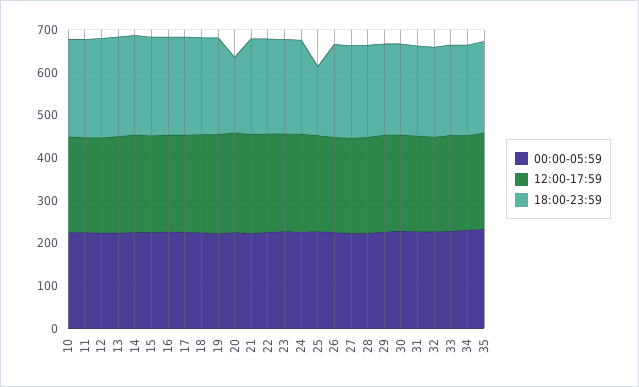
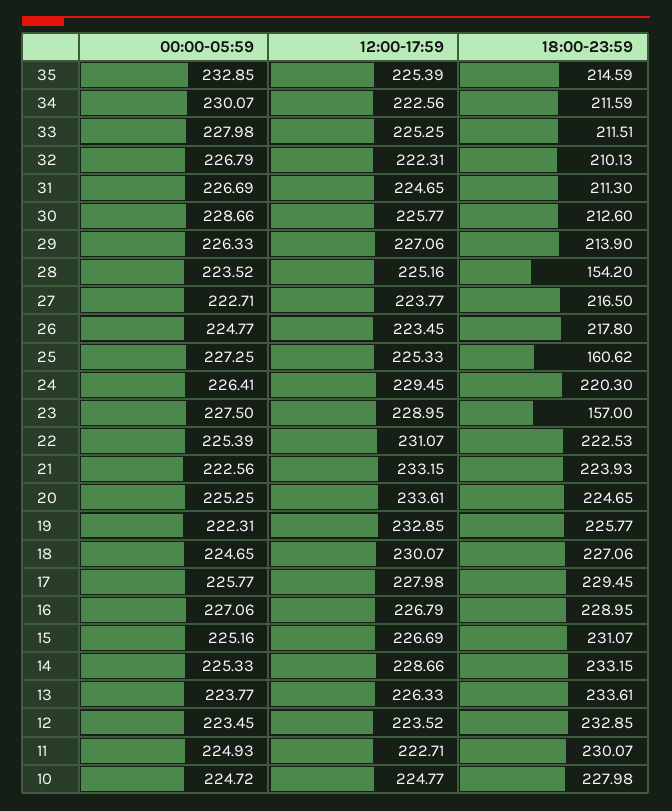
18:00-23:59, 20: 180 -> 224.65
18:00-23:59, 23: 220 -> 157
18:00-23:59, 28: 220 -> 154.2

